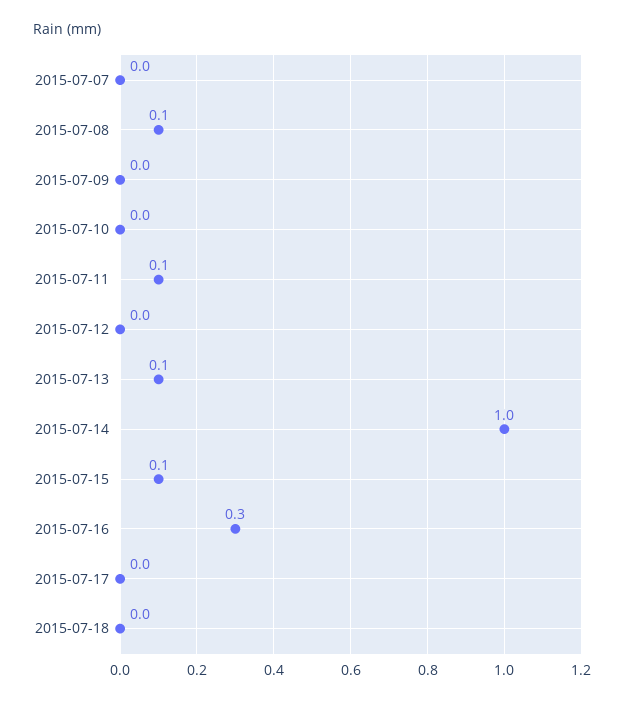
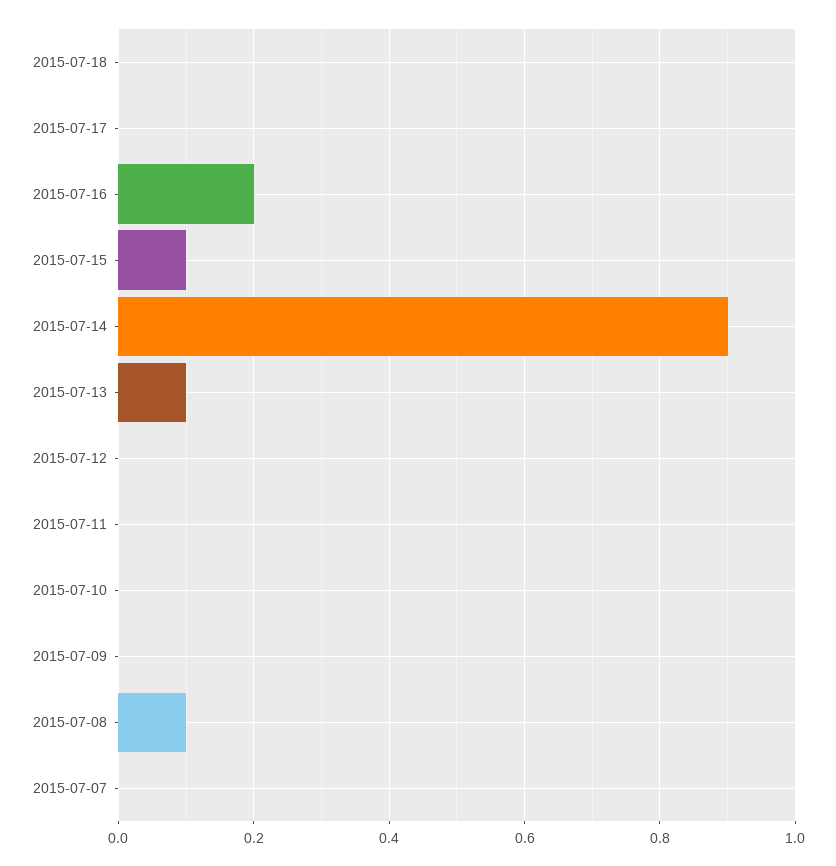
2015-07-11: 0.1 -> 0
2015-07-14: 1 -> 0.9
2015-07-16: 0.3 -> 0.2

